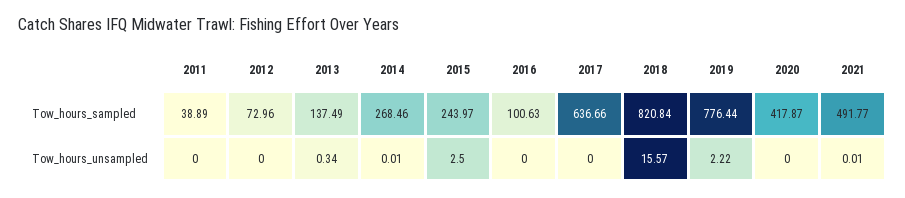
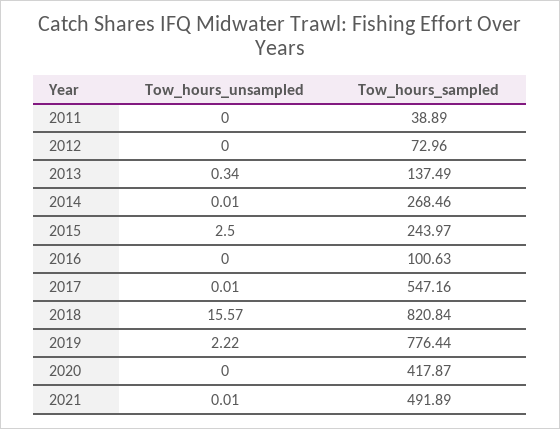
2017, Tow_hours_sampled: 636.66 -> 547.16
2021, Tow_hours_sampled: 491.77 -> 491.89
2017, Tow_hours_unsampled: 0 -> 0.01

